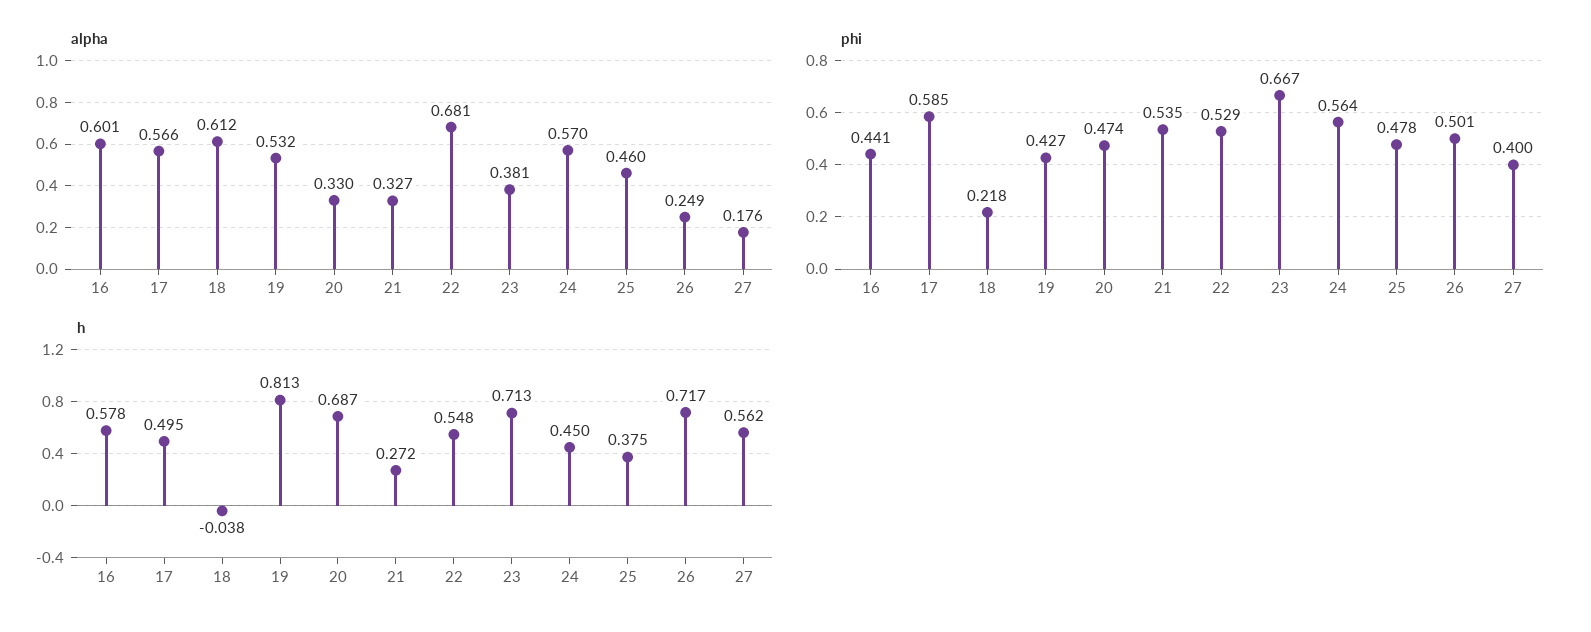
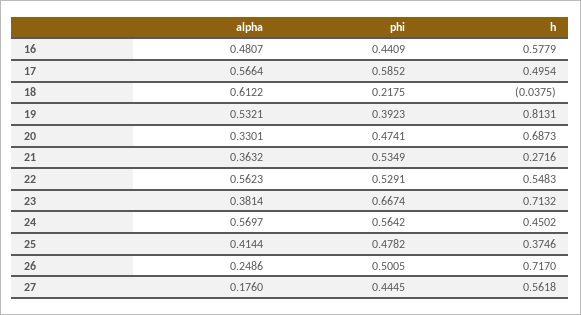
alpha, 16: 0.601 -> 0.4807
alpha, 21: 0.327 -> 0.3632
alpha, 22: 0.681 -> 0.5623
alpha, 25: 0.46 -> 0.4144
phi, 19: 0.427 -> 0.3923
phi, 27: 0.4 -> 0.4445

